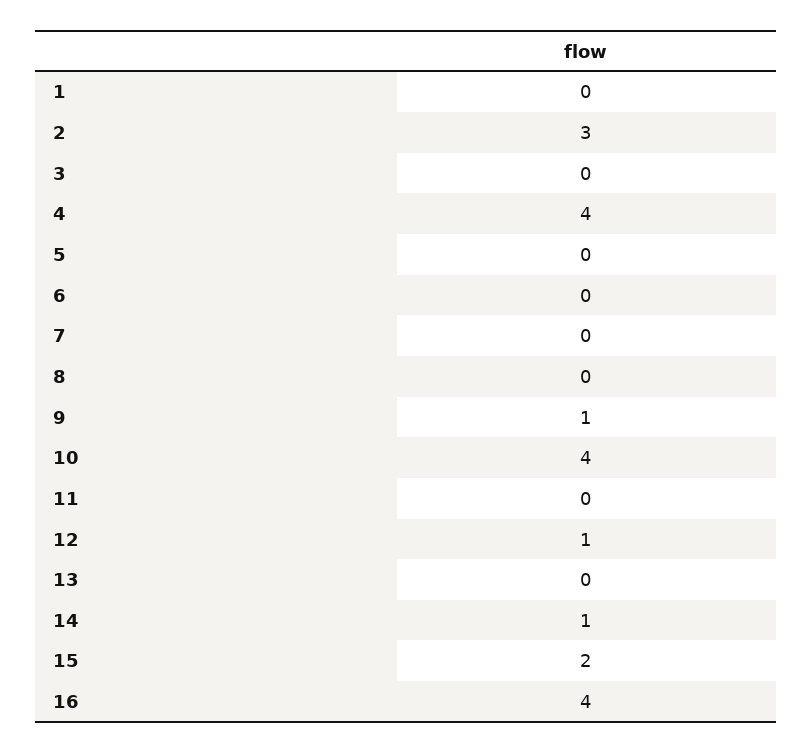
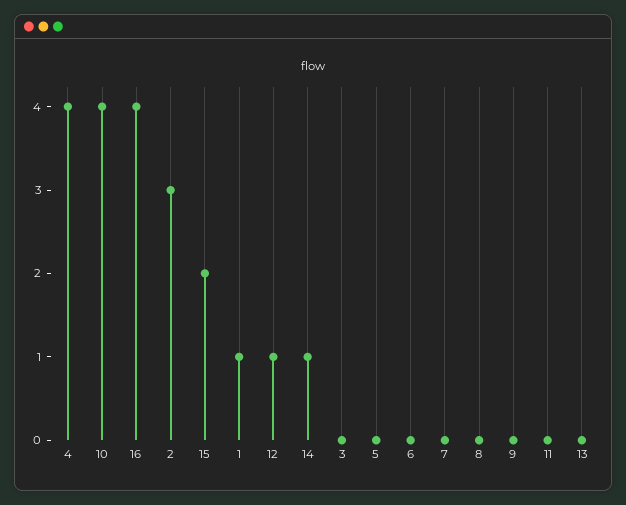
1: 0 -> 1
9: 1 -> 0

